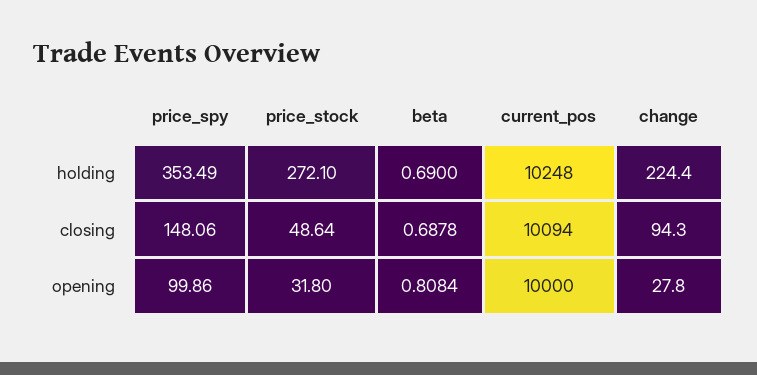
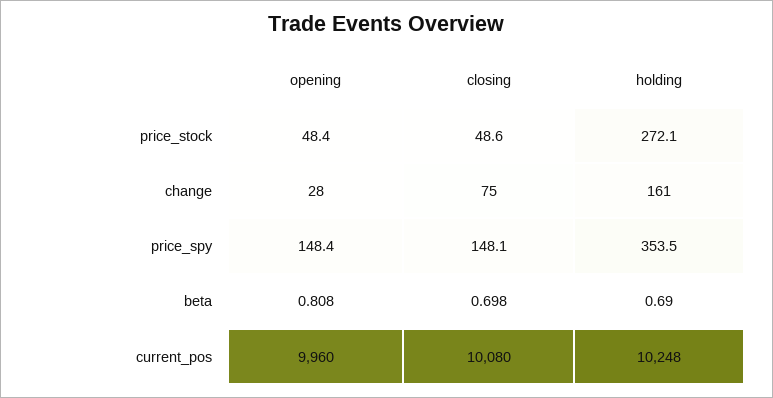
change, holding: 224.4 -> 161
beta, closing: 0.6878 -> 0.698
current_pos, closing: 10094 -> 10080
change, closing: 94.3 -> 75
price_spy, opening: 99.86 -> 148.4
price_stock, opening: 31.8 -> 48.4
current_pos, opening: 10000 -> 9960

